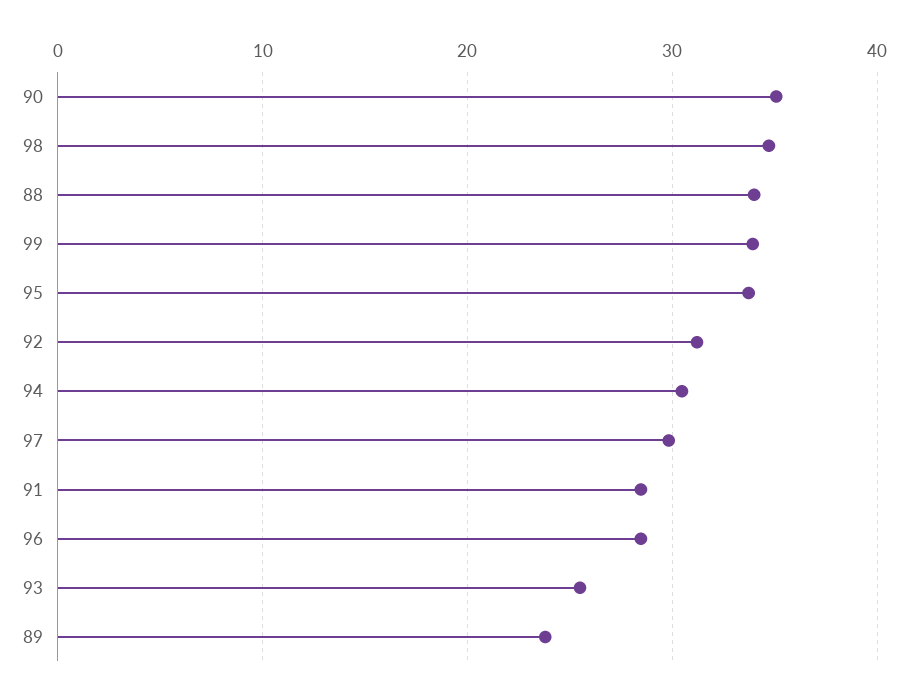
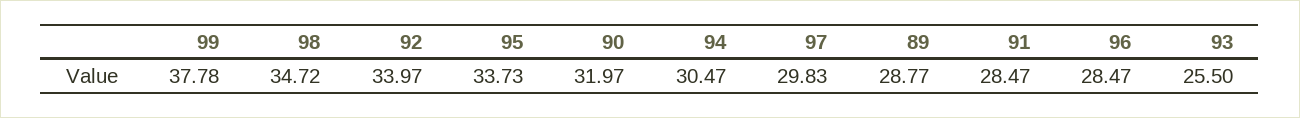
90: 35 -> 31.97
88: 34 -> none
99: 34 -> 37.78
92: 31 -> 33.97
89: 24 -> 28.77

